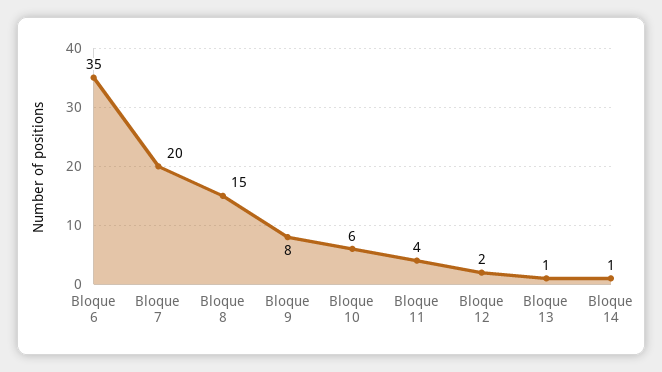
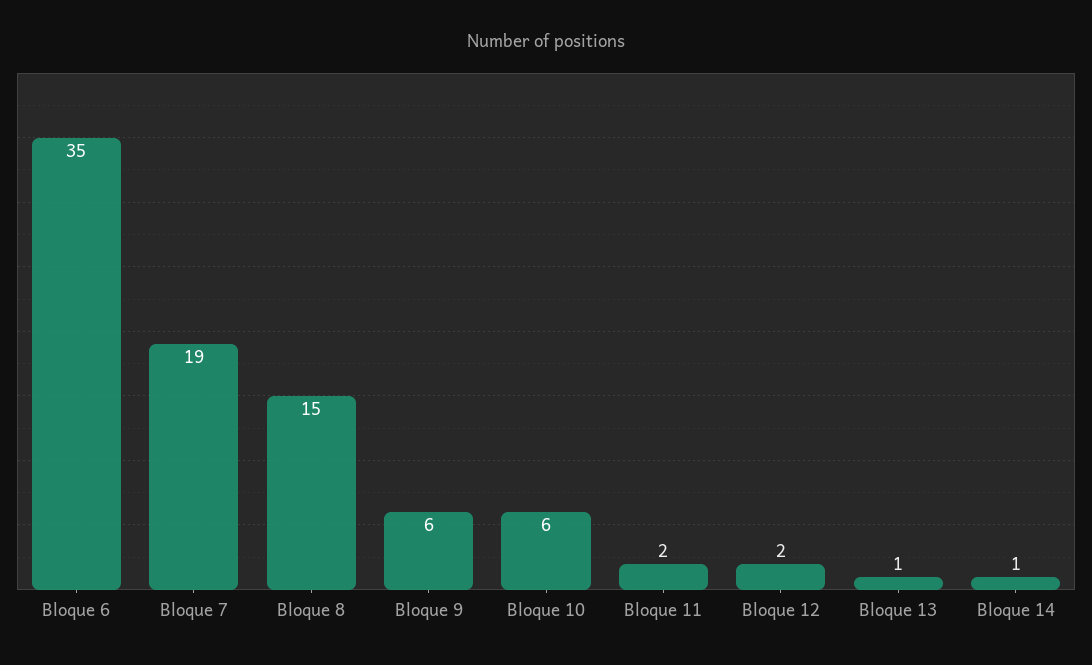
Bloque 7: 20 -> 19
Bloque 9: 8 -> 6
Bloque 11: 4 -> 2

